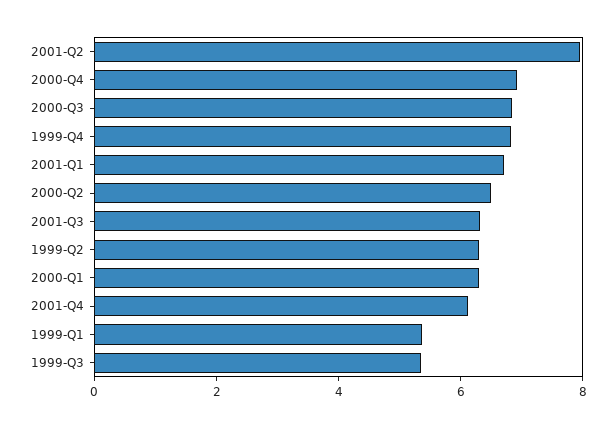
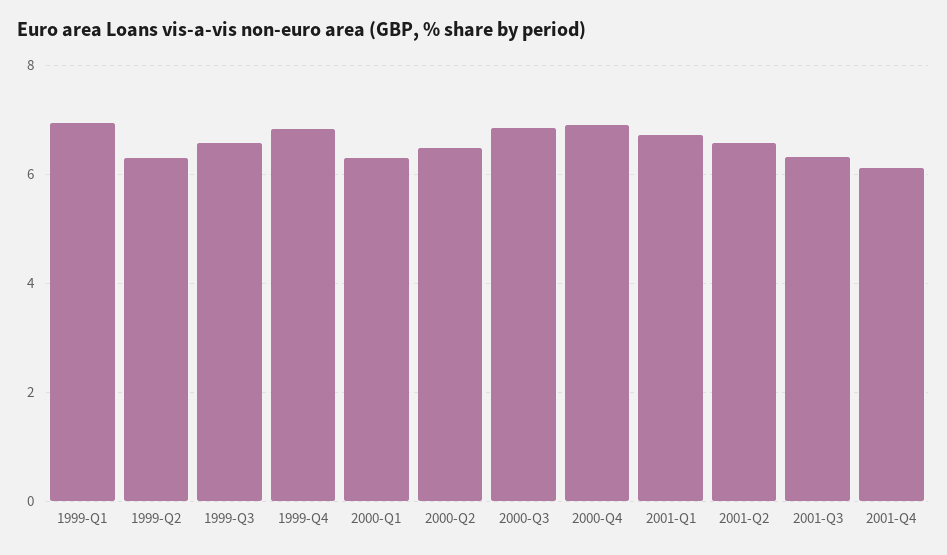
2001-Q2: 8 -> 6.6
1999-Q1: 5.5 -> 7
1999-Q3: 5.5 -> 6.6

